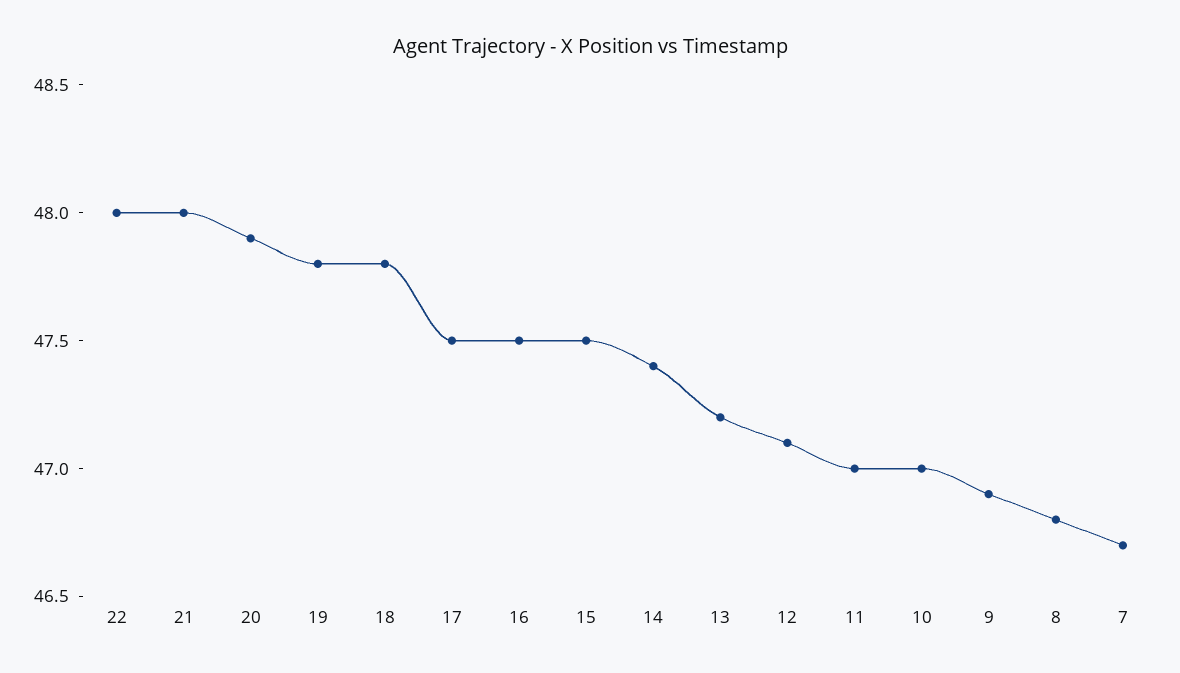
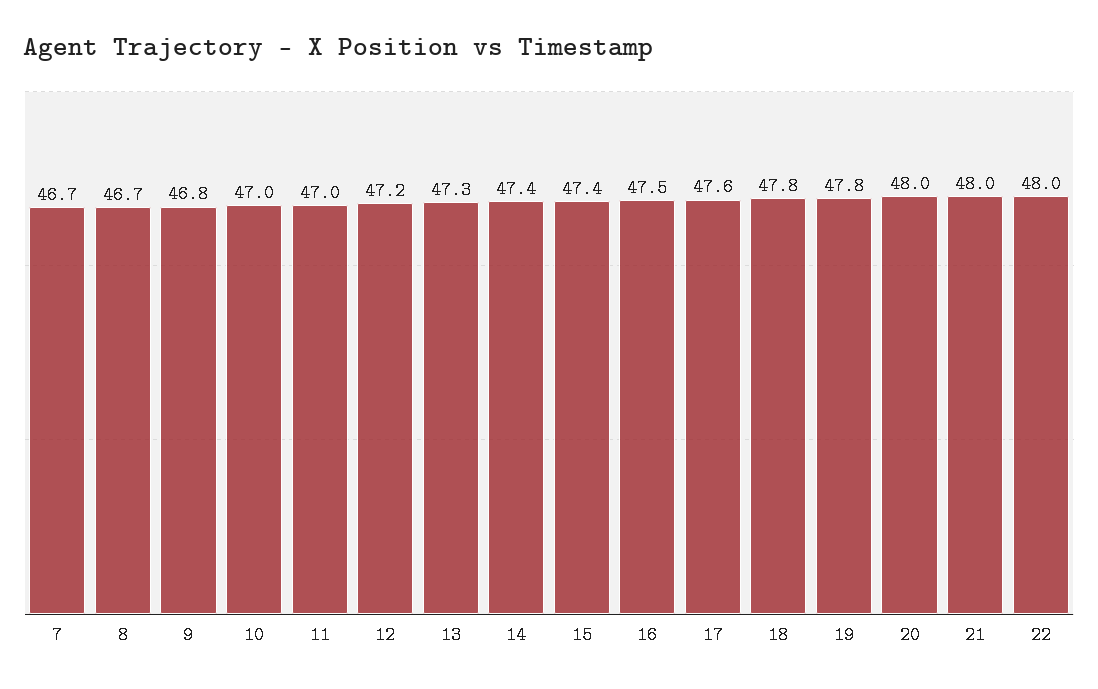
20: 47.9 -> 48
17: 47.5 -> 47.6
15: 47.5 -> 47.4
13: 47.2 -> 47.3
12: 47.1 -> 47.2
9: 46.9 -> 46.8
8: 46.8 -> 46.7

